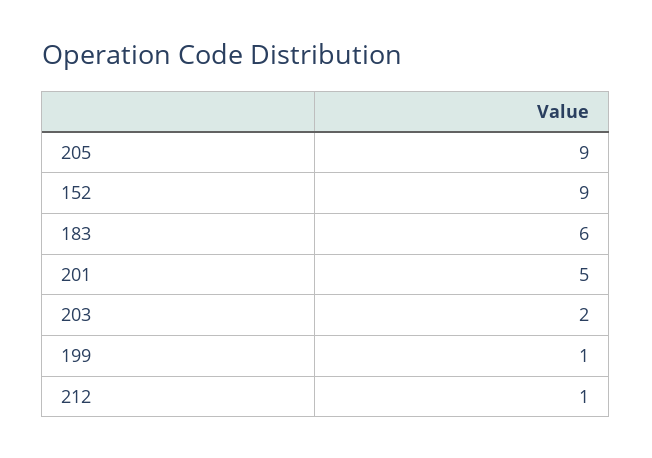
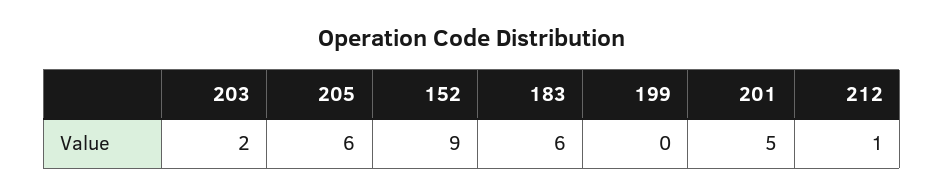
205: 9 -> 6
199: 1 -> 0

